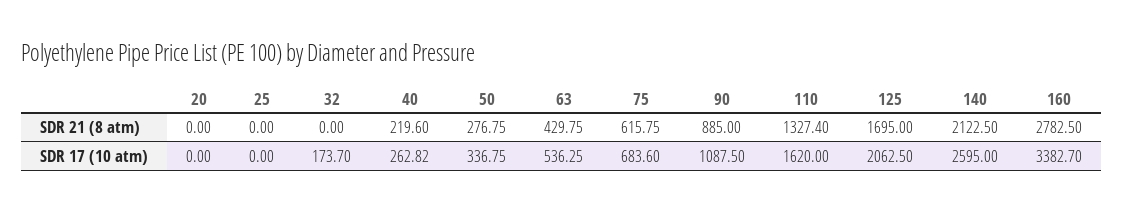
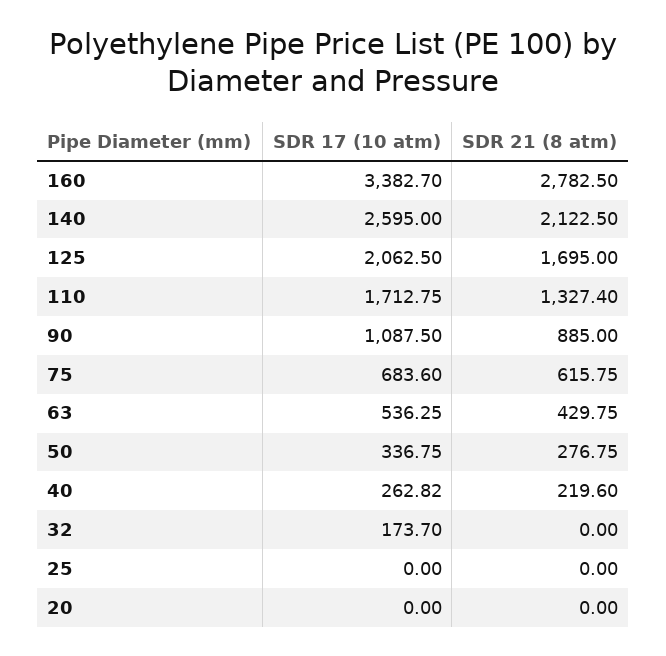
110, SDR 17 (10 atm): 1620 -> 1712.75

